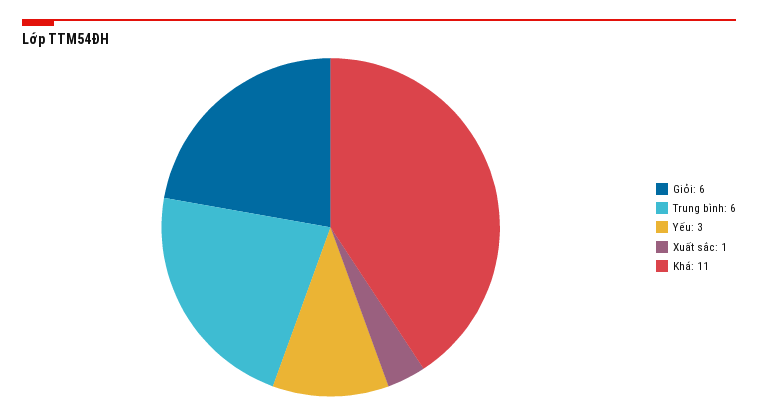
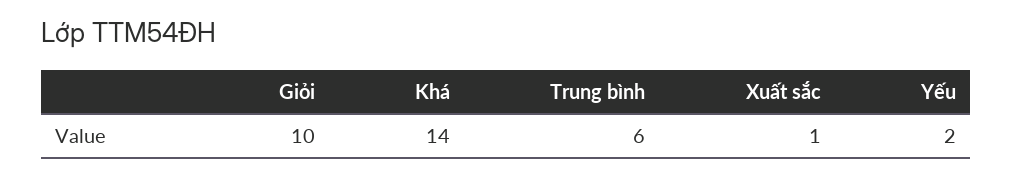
Giỏi: 6 -> 10
Yếu: 3 -> 2
Khá: 11 -> 14

